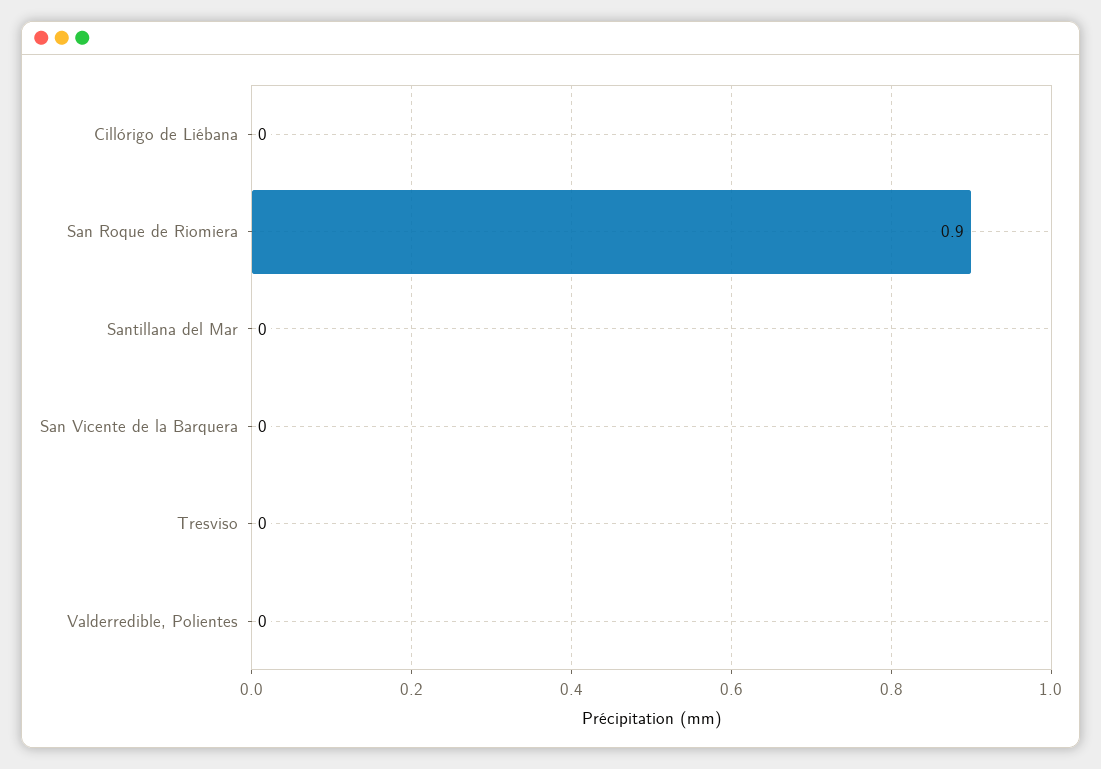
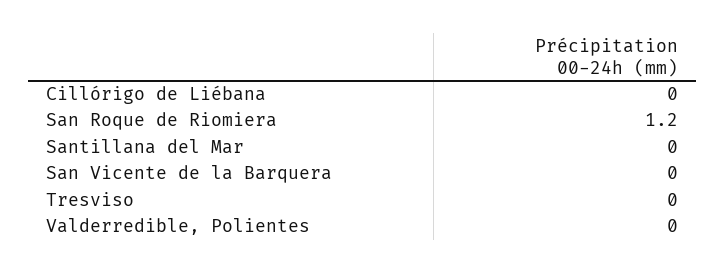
San Roque de Riomiera: 0.9 -> 1.2

